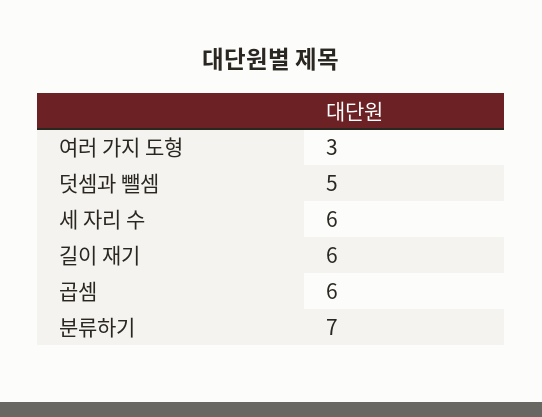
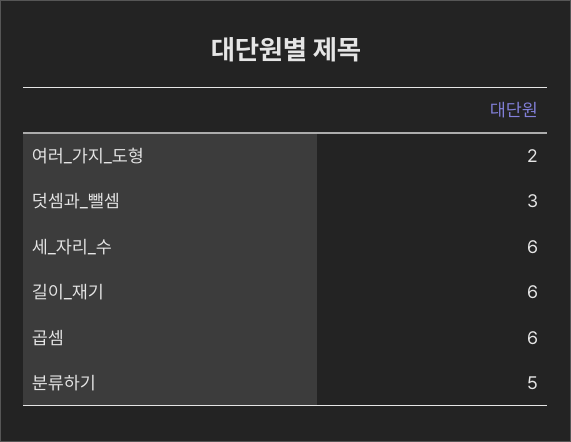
여러 가지 도형: 3 -> 2
덧셈과 뺄셈: 5 -> 3
분류하기: 7 -> 5

